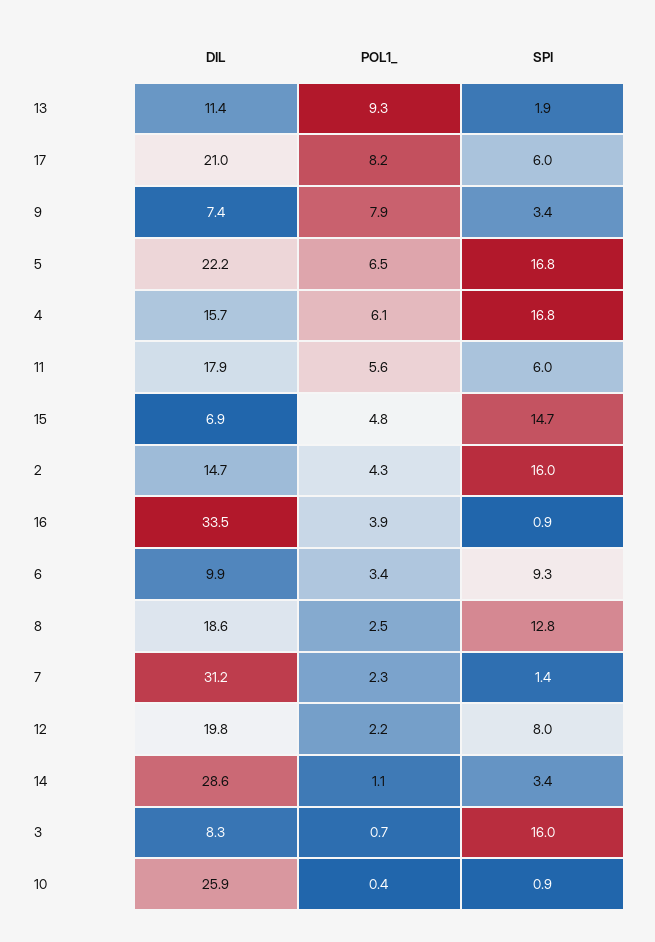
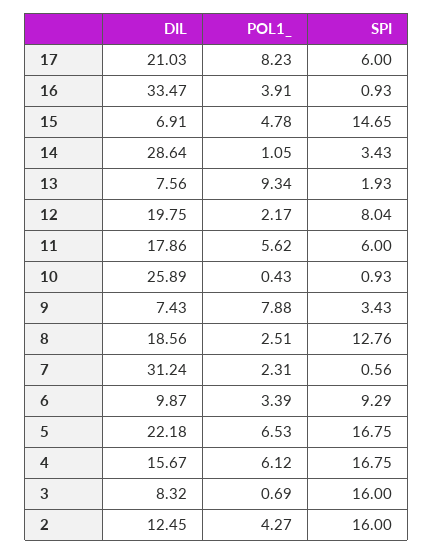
DIL, 13: 11.4 -> 7.56
DIL, 2: 14.7 -> 12.45
SPI, 7: 1.4 -> 0.56

